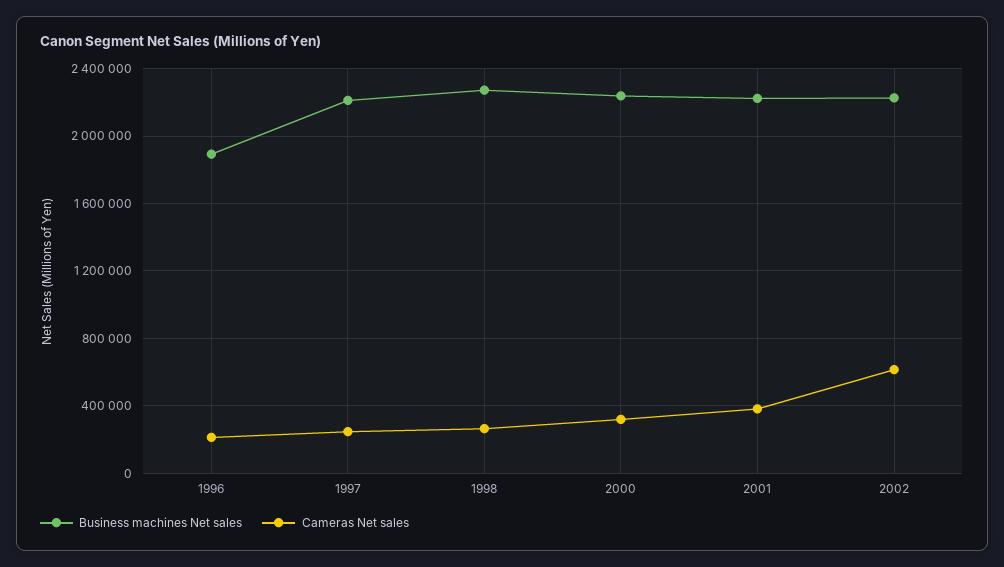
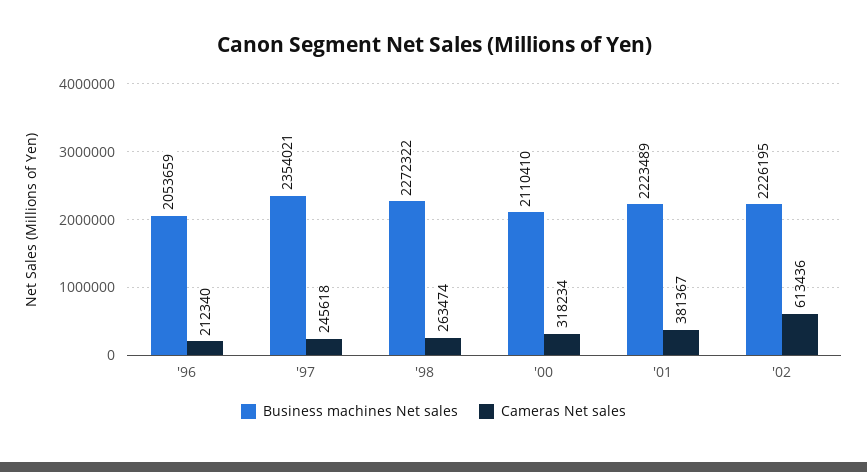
Business machines Net sales, 1996: 1900000 -> 2053659
Business machines Net sales, 1997: 2200000 -> 2354021
Business machines Net sales, 2000: 2250000 -> 2110410

